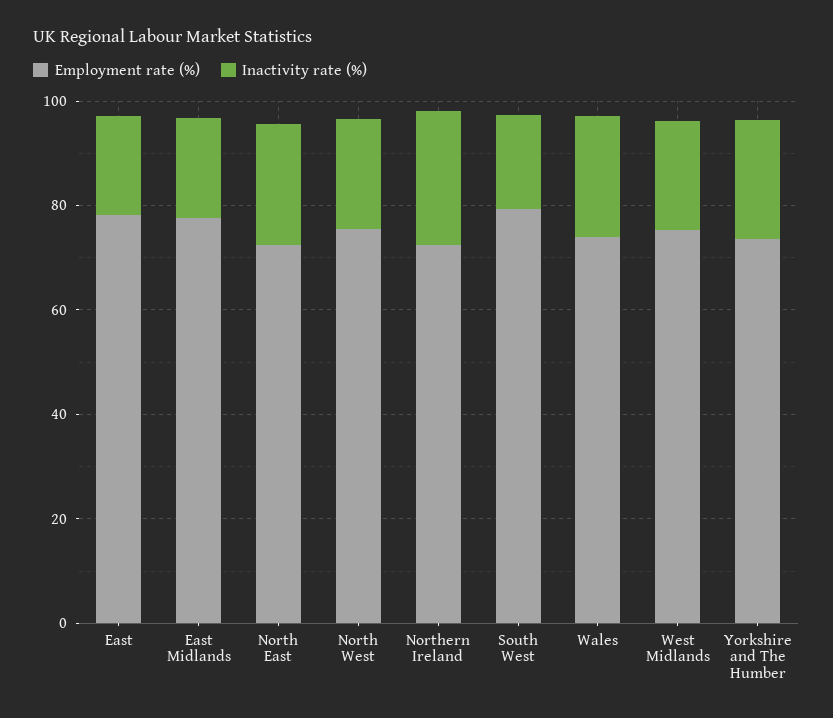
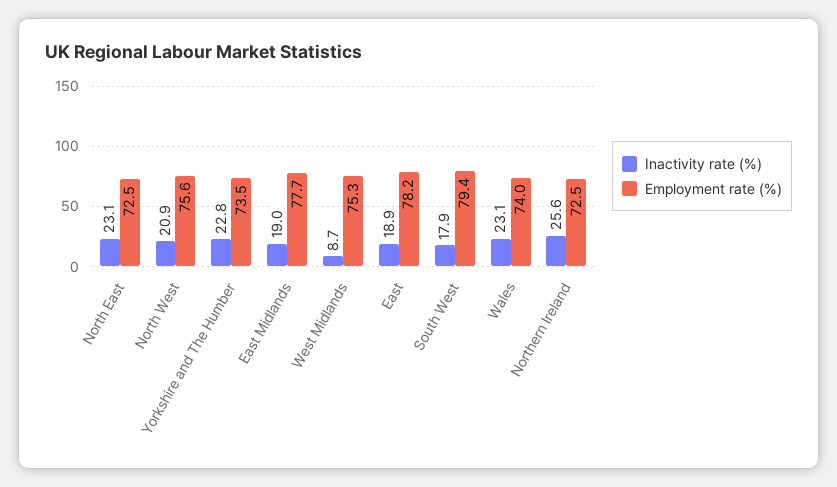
Inactivity rate (%), West Midlands: 20 -> 8.7

